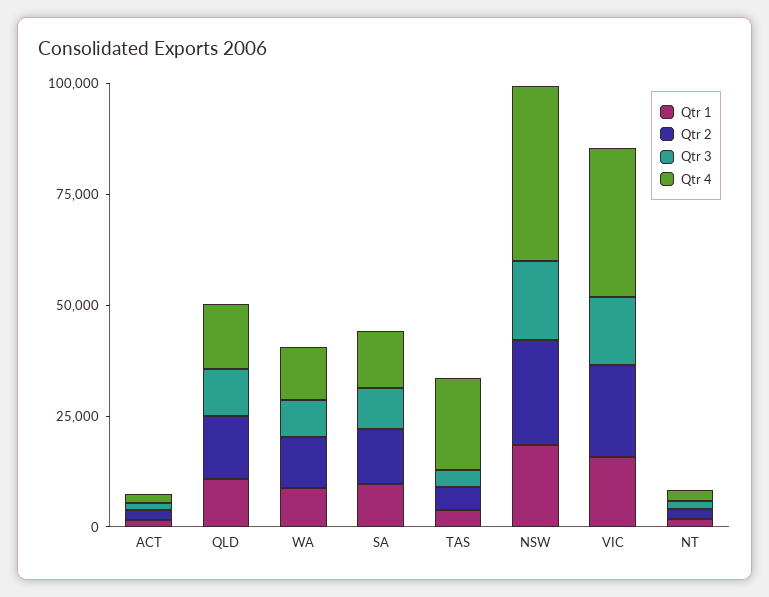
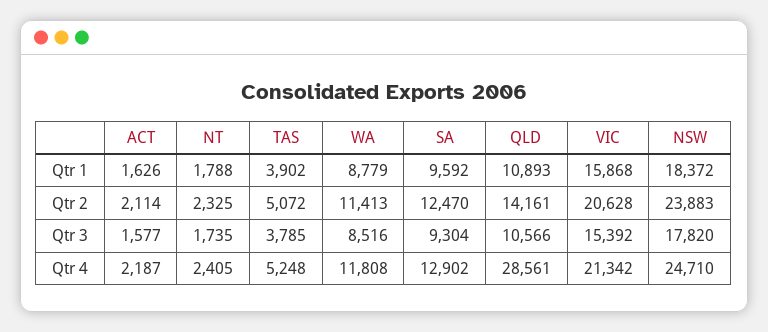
Qtr 4, QLD: 15000 -> 28561
Qtr 4, TAS: 20000 -> 5248
Qtr 4, NSW: 40000 -> 24710
Qtr 4, VIC: 35000 -> 21342

